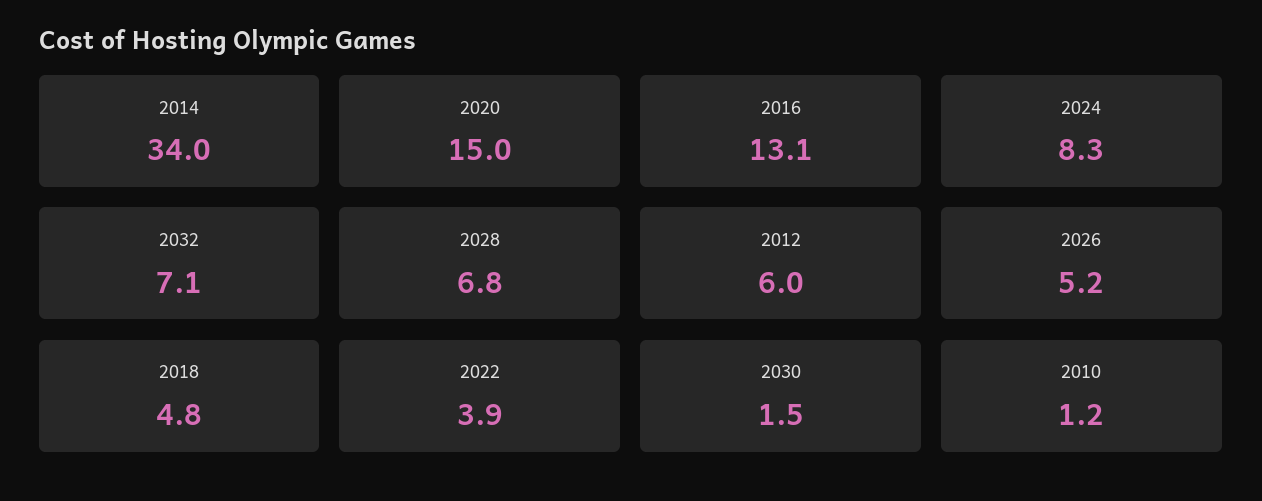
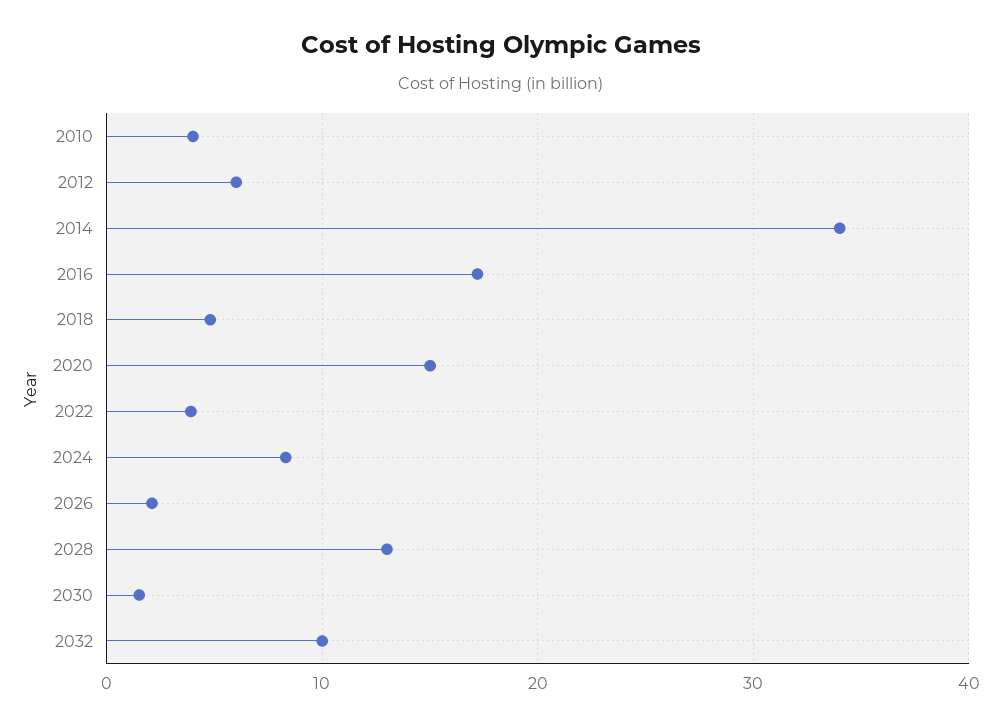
2016: 13.1 -> 17
2032: 7.1 -> 10
2028: 6.8 -> 13
2026: 5.2 -> 2
2010: 1.2 -> 4

